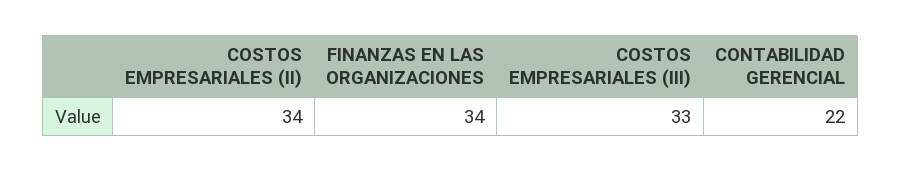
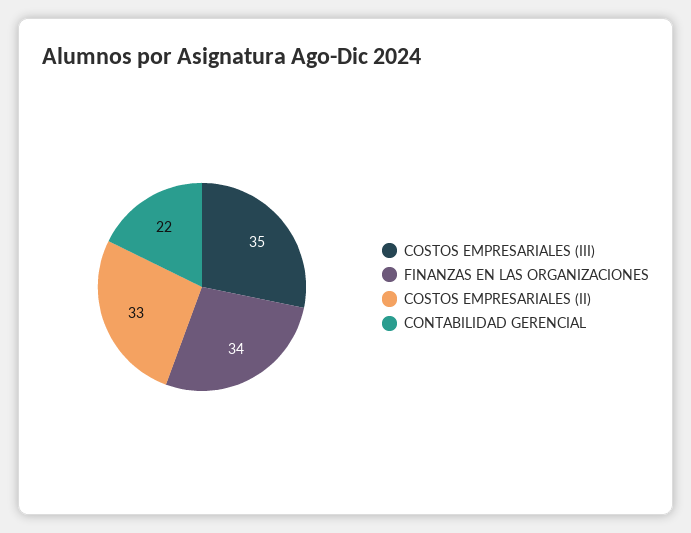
COSTOS EMPRESARIALES (II): 34 -> 33
COSTOS EMPRESARIALES (III): 33 -> 35

